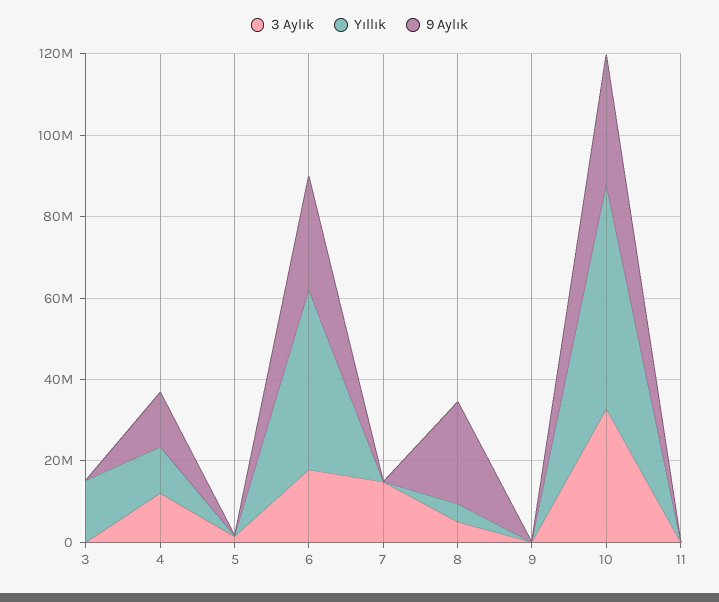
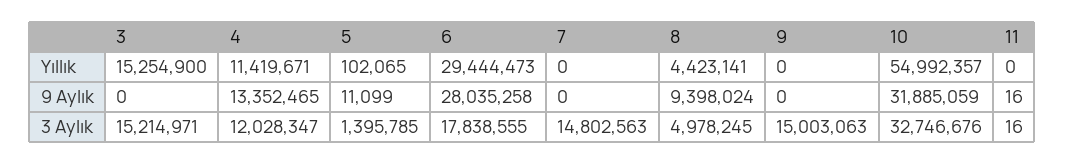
3 Aylık, 3: 0 -> 15214971
Yıllık, 6: 45000000 -> 29444473
9 Aylık, 8: 25000000 -> 9398024
3 Aylık, 9: 0 -> 15003063

